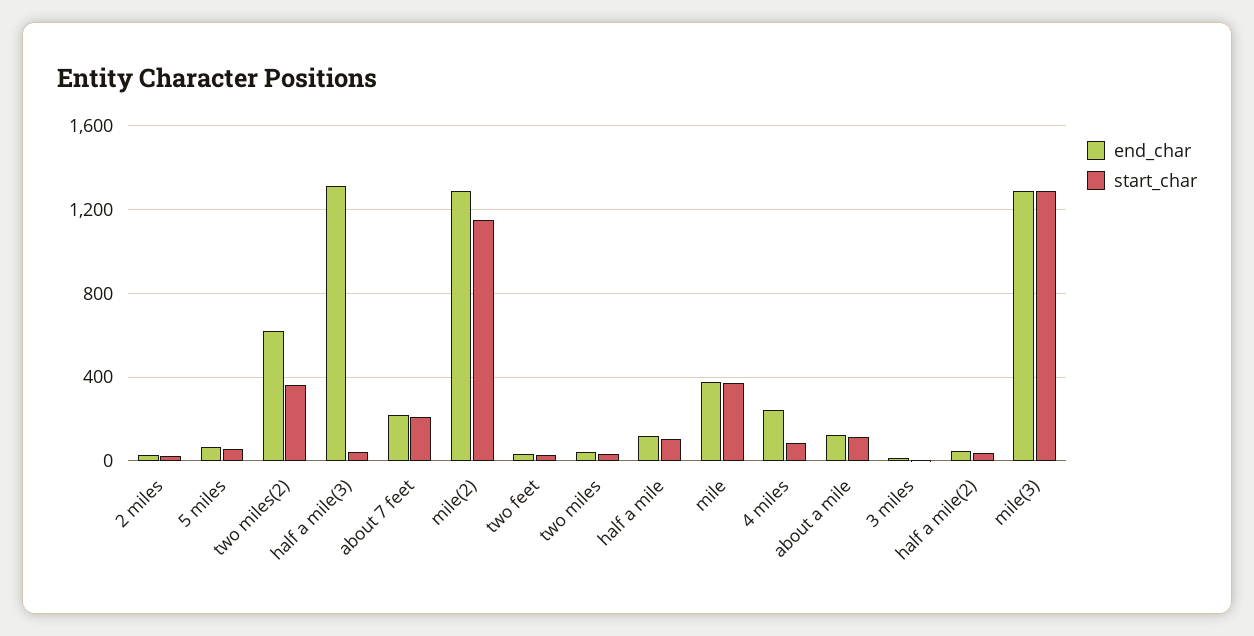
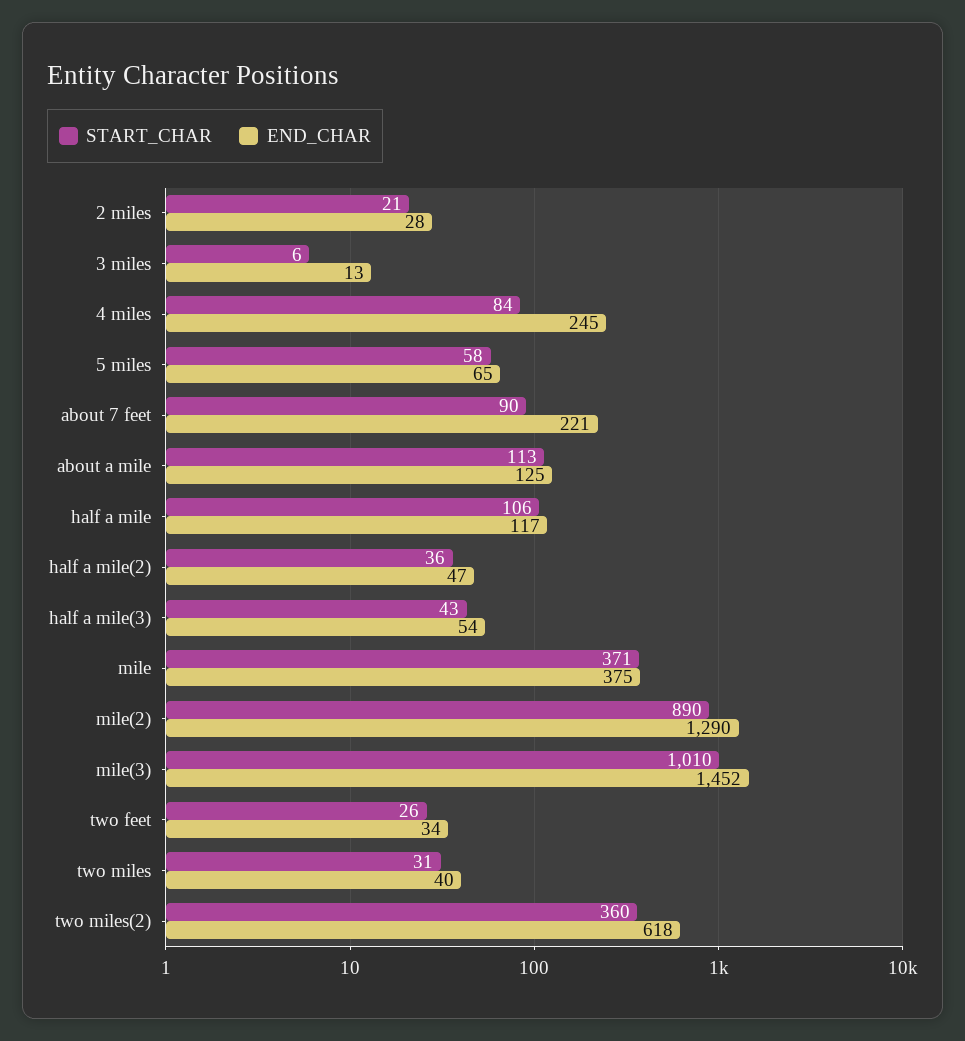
end_char, half a mile(3): 1300 -> 54
start_char, about 7 feet: 200 -> 90
start_char, mile(2): 1150 -> 890
end_char, mile(3): 1300 -> 1452
start_char, mile(3): 1300 -> 1010

